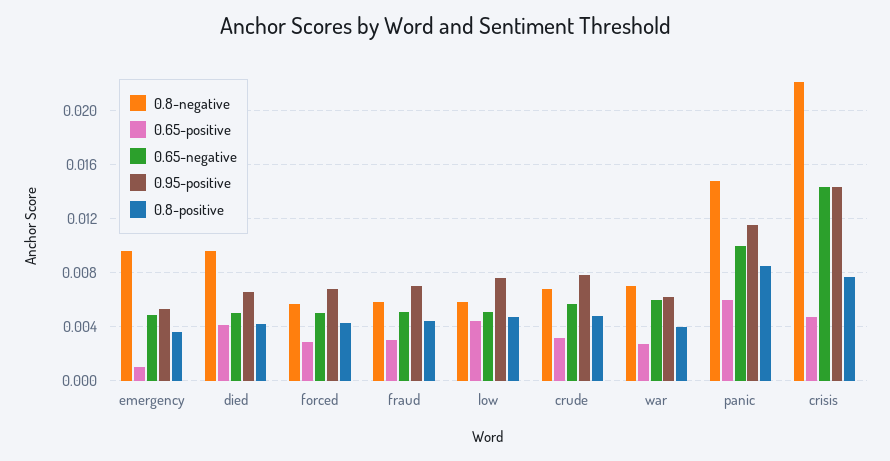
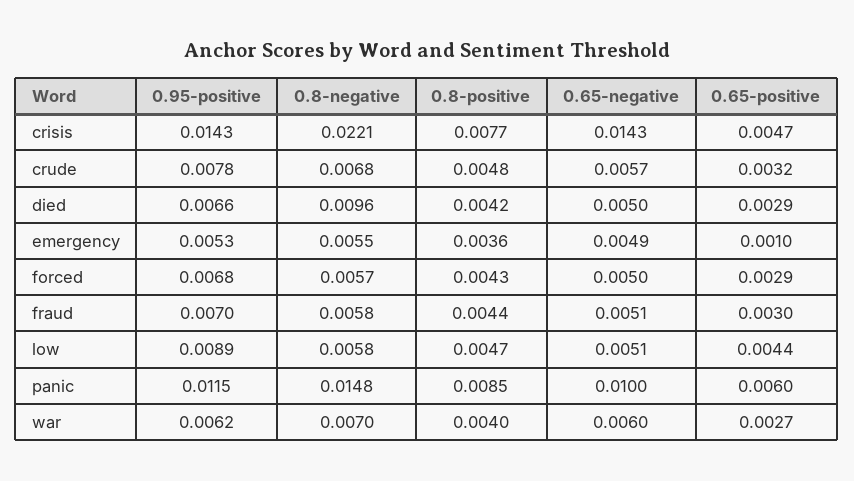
0.8-negative, emergency: 0.0095 -> 0.0055
0.65-positive, died: 0.004 -> 0.0029
0.95-positive, low: 0.0075 -> 0.0089

